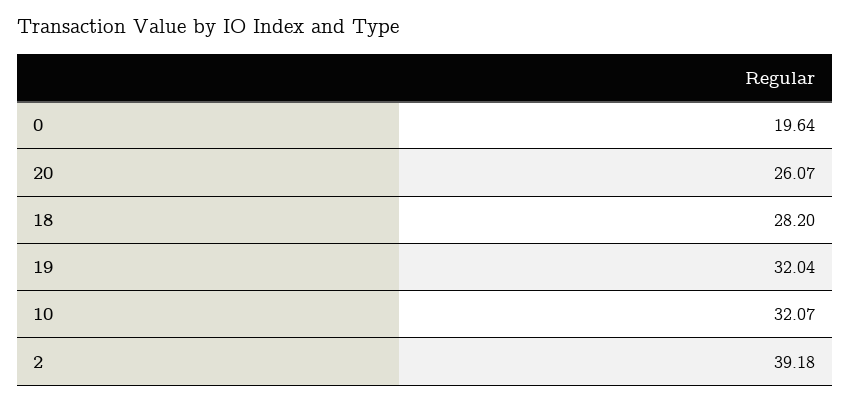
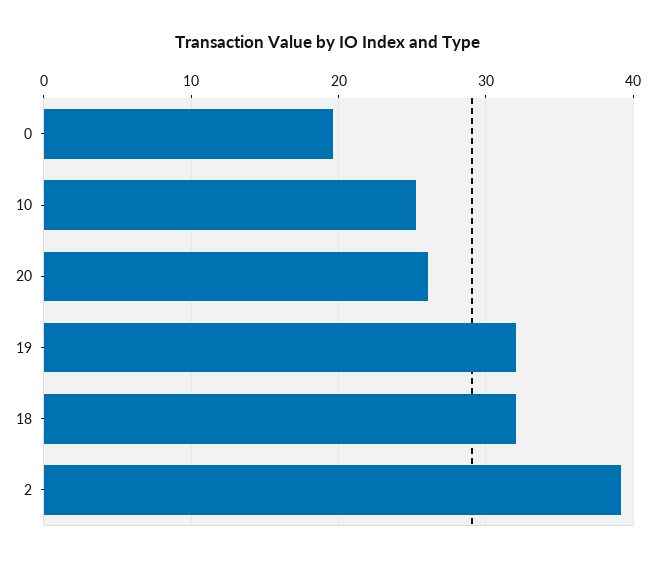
18: 28.2 -> 32
10: 32.07 -> 25

